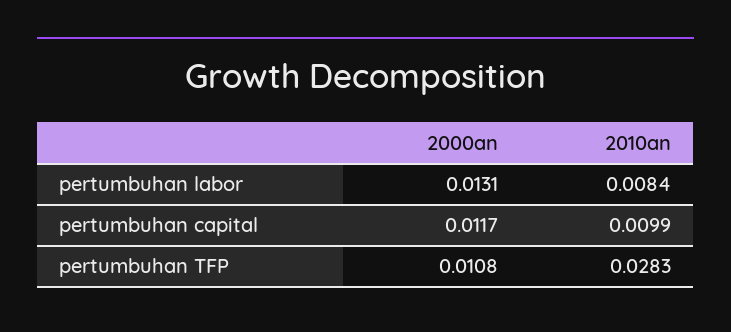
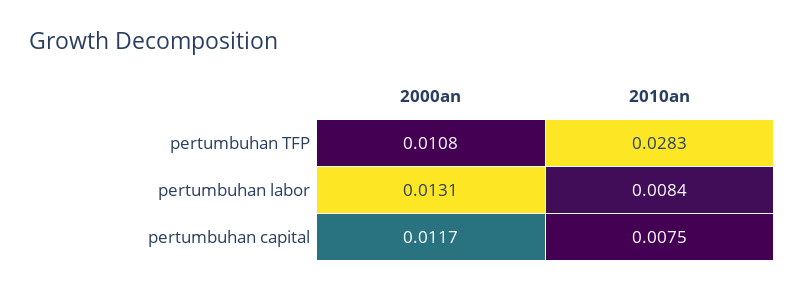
2010an, pertumbuhan capital: 0.0099 -> 0.0075

